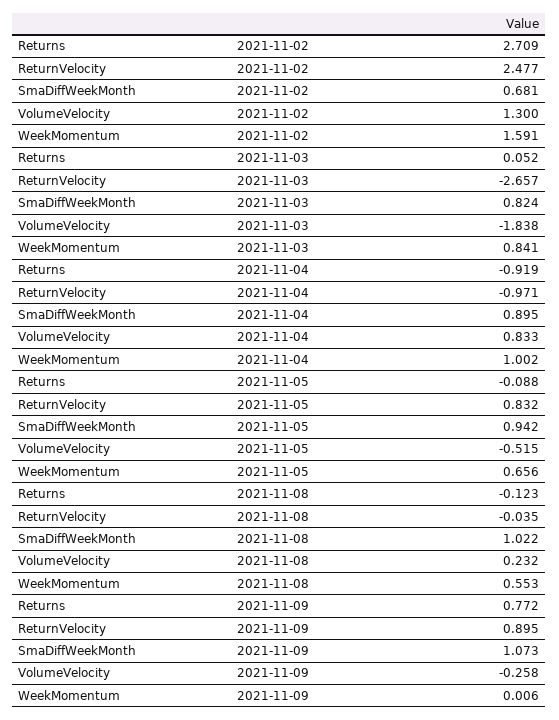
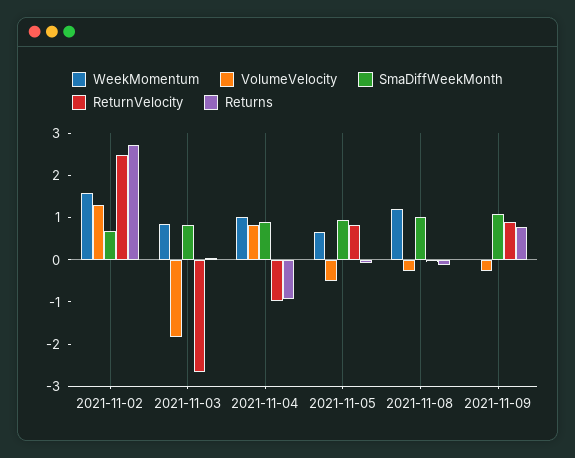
VolumeVelocity, 2021-11-08: 0.232 -> -0.2
WeekMomentum, 2021-11-08: 0.553 -> 1.2

